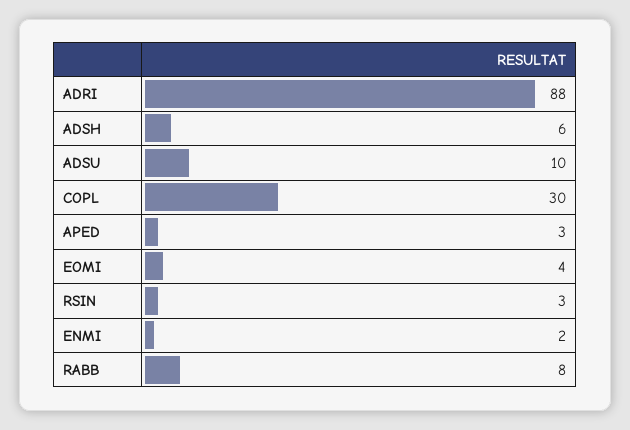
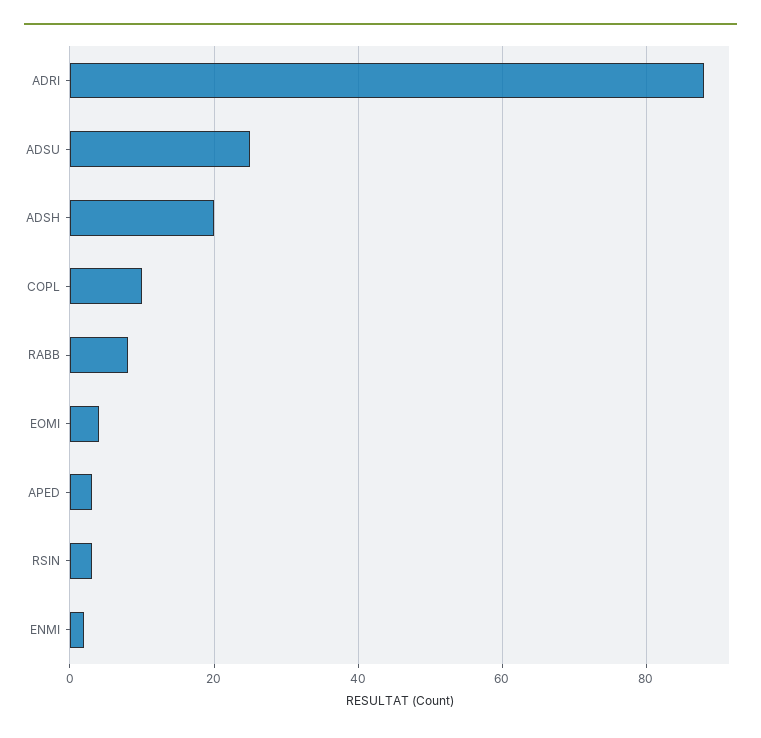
ADSH: 6 -> 20
ADSU: 10 -> 25
COPL: 30 -> 10

